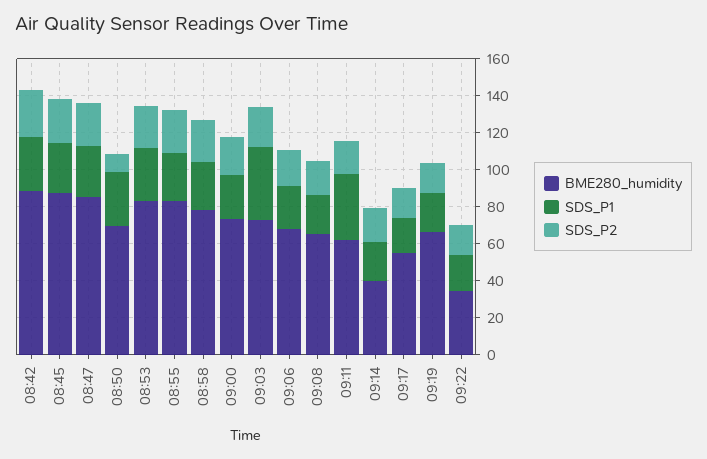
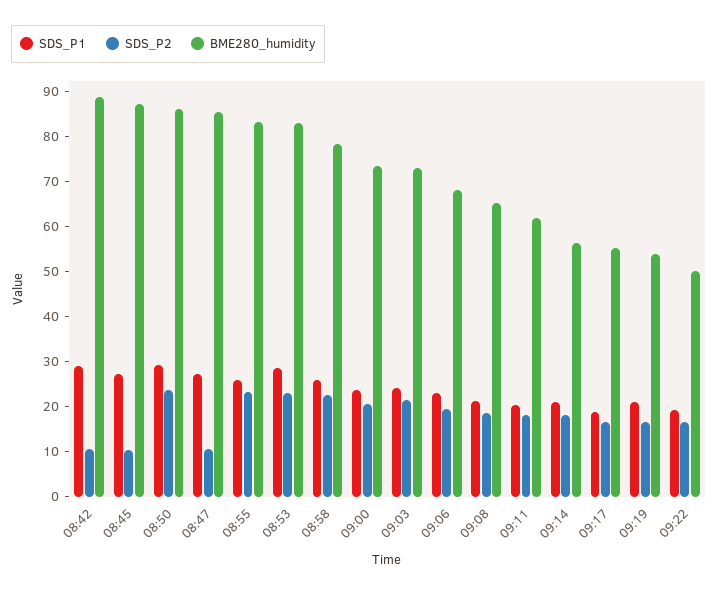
SDS_P2, 08:42: 25 -> 10
SDS_P2, 08:45: 25 -> 10
SDS_P2, 08:47: 25 -> 10
BME280_humidity, 08:50: 70 -> 86
SDS_P2, 08:50: 10 -> 24
SDS_P1, 09:03: 40 -> 24
SDS_P1, 09:11: 35 -> 20
BME280_humidity, 09:14: 40 -> 56
BME280_humidity, 09:19: 65 -> 54
BME280_humidity, 09:22: 35 -> 50

